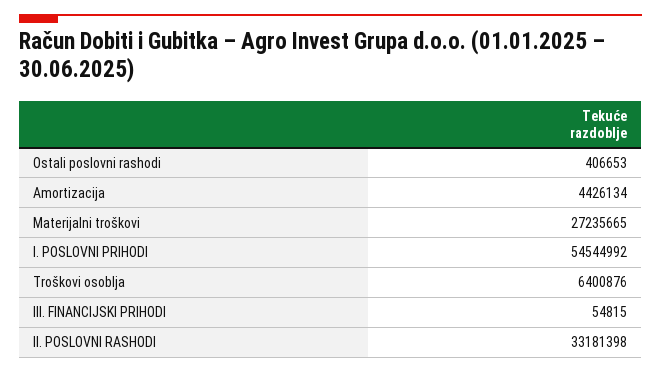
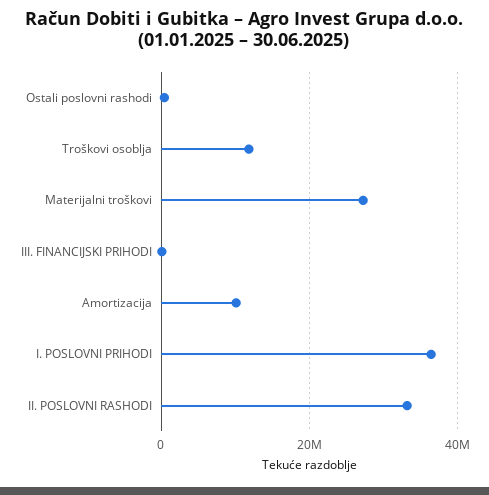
Amortizacija: 4426134 -> 10000000
I. POSLOVNI PRIHODI: 54544992 -> 36000000
Troškovi osoblja: 6400876 -> 12000000

